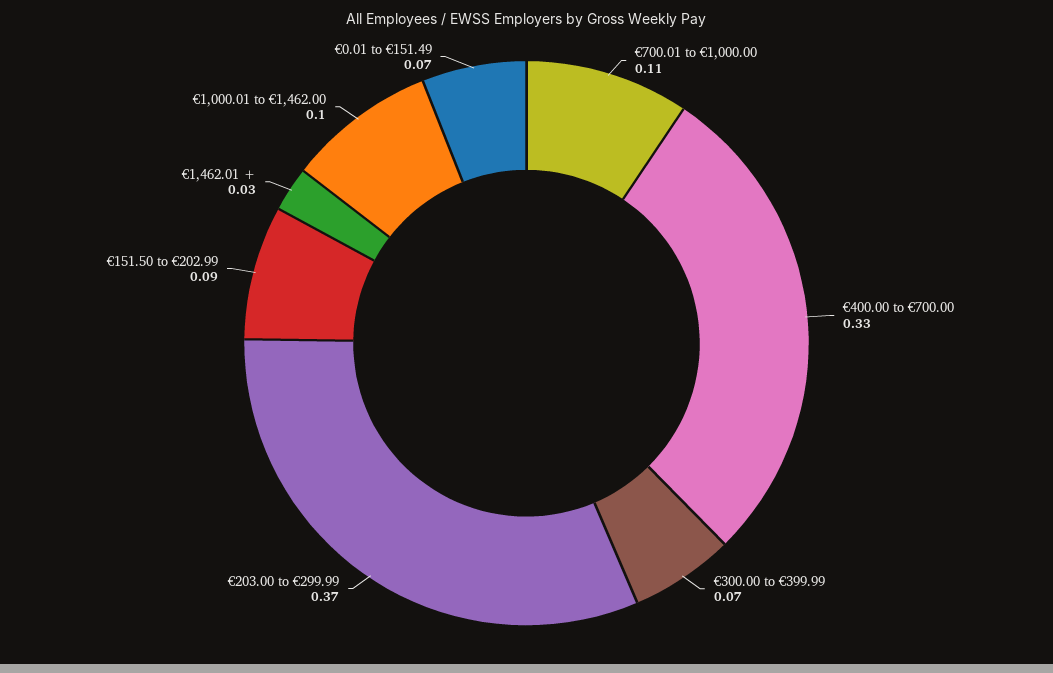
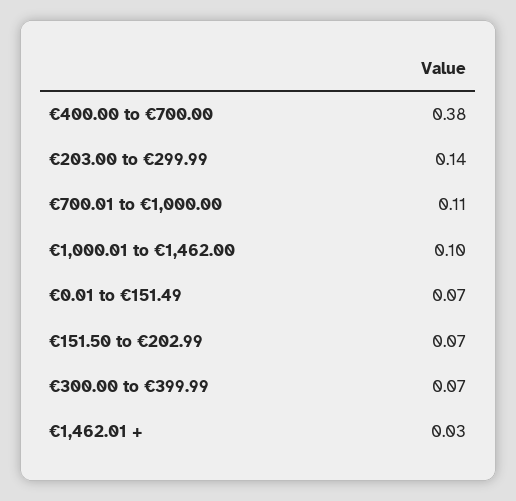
€400.00 to €700.00: 0.33 -> 0.38
€203.00 to €299.99: 0.37 -> 0.14
€151.50 to €202.99: 0.09 -> 0.07

